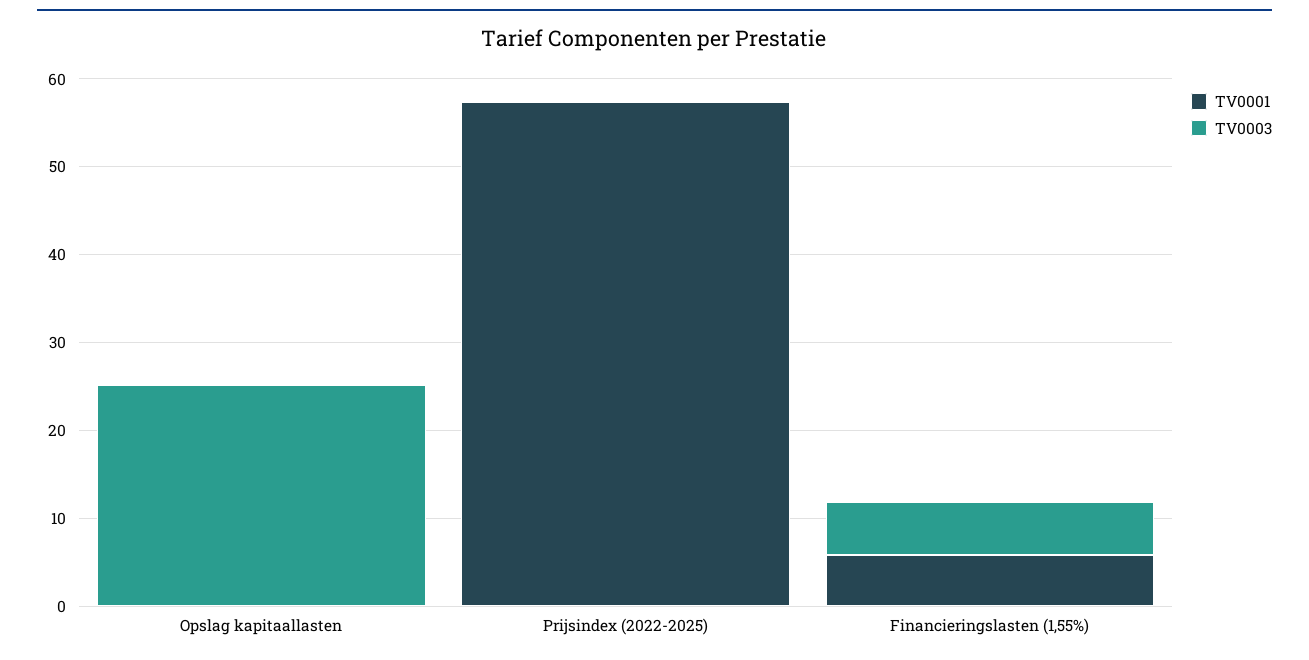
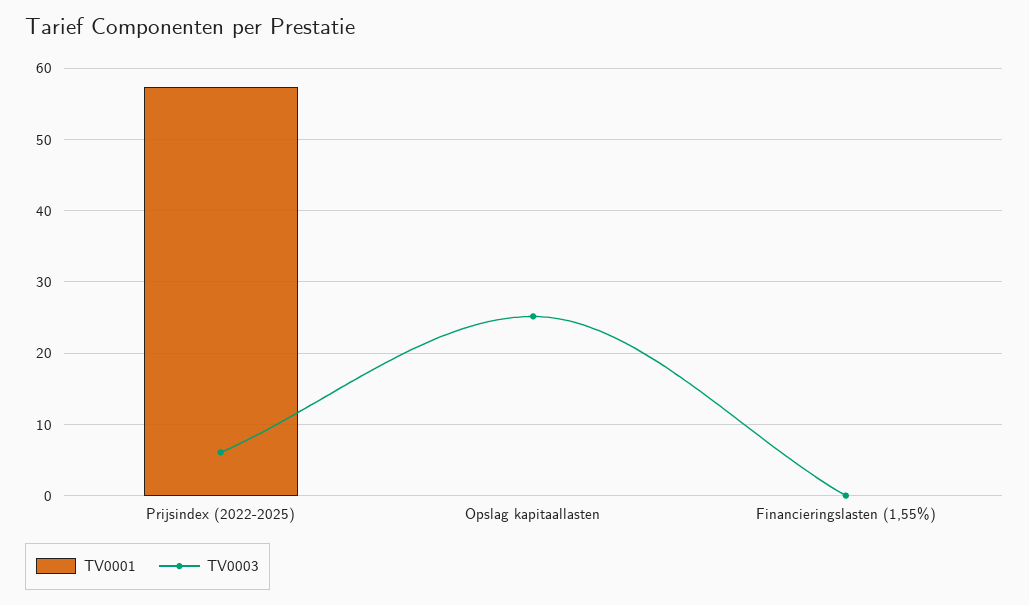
TV0003, Prijsindex (2022-2025): 0 -> 6
TV0001, Financieringslasten (1,55%): 6 -> 0
TV0003, Financieringslasten (1,55%): 6 -> 0

